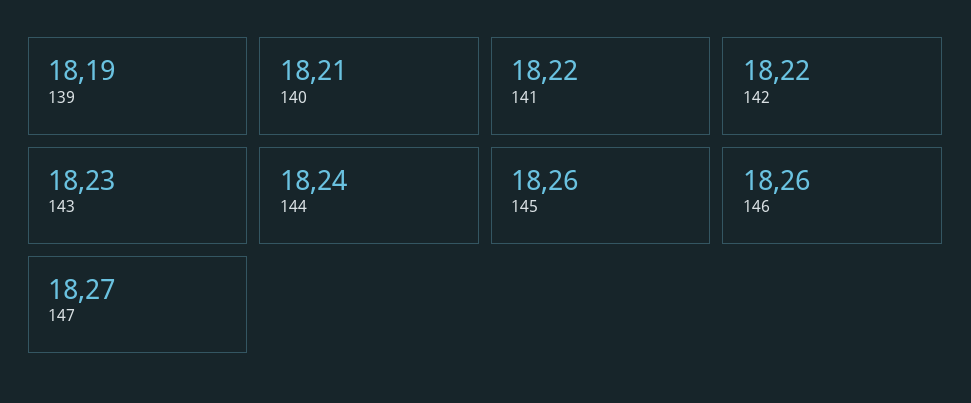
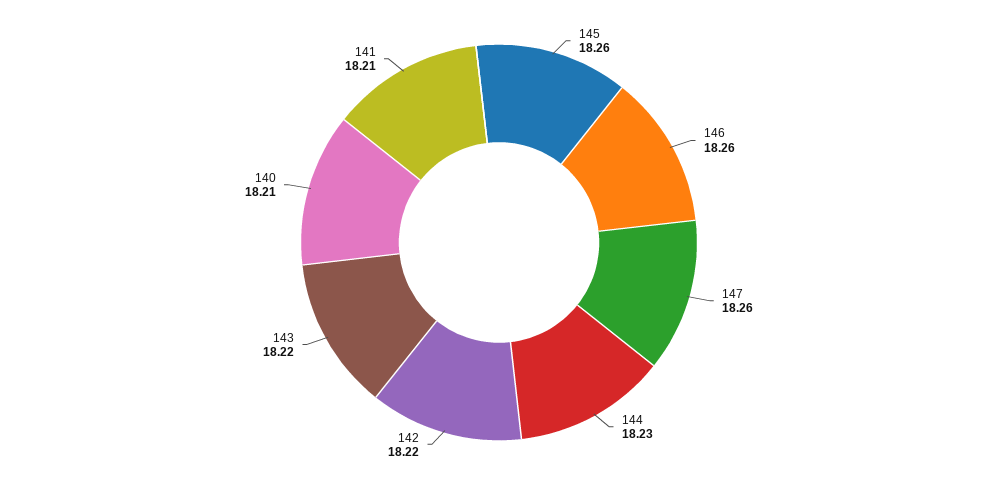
139: 18.19 -> none
141: 18.22 -> 18.21
143: 18.23 -> 18.22
144: 18.24 -> 18.23
147: 18.27 -> 18.26

